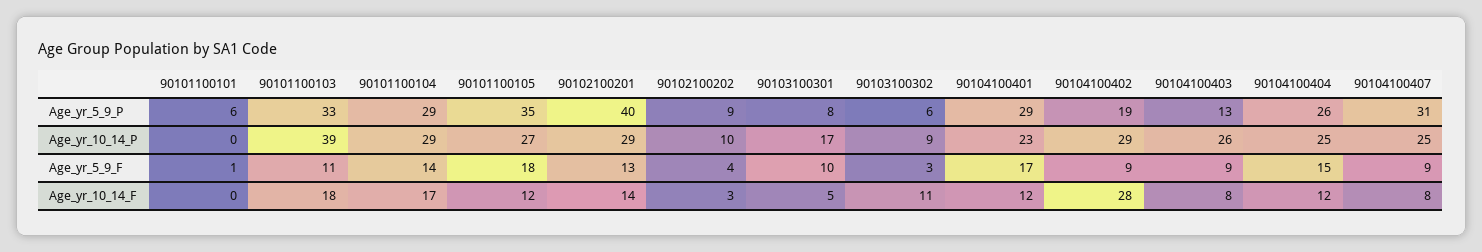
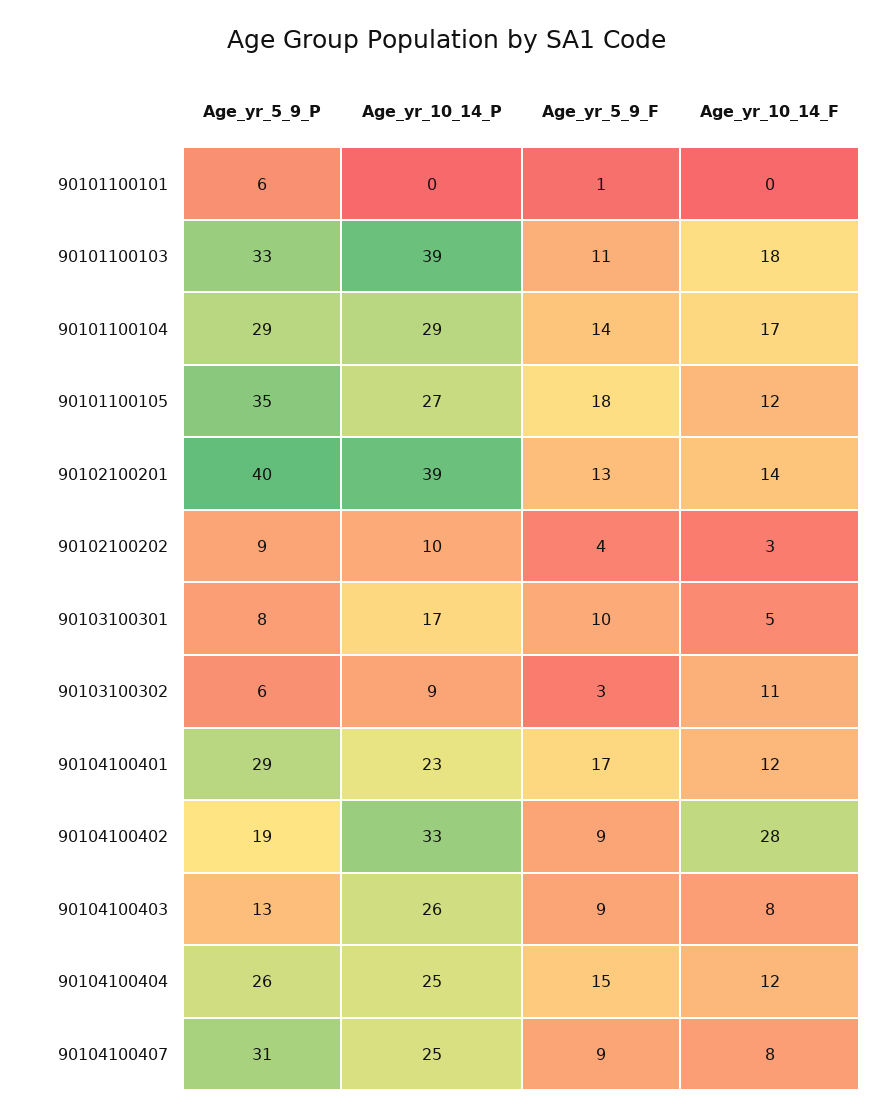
90102100201, Age_yr_10_14_P: 29 -> 39
90104100402, Age_yr_10_14_P: 29 -> 33

